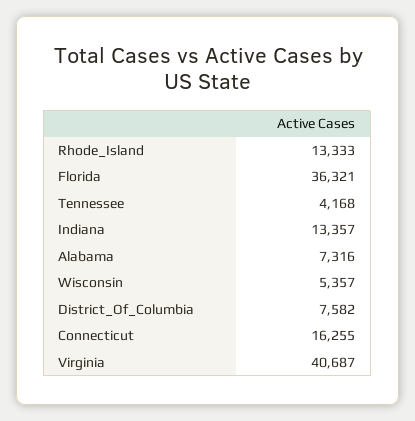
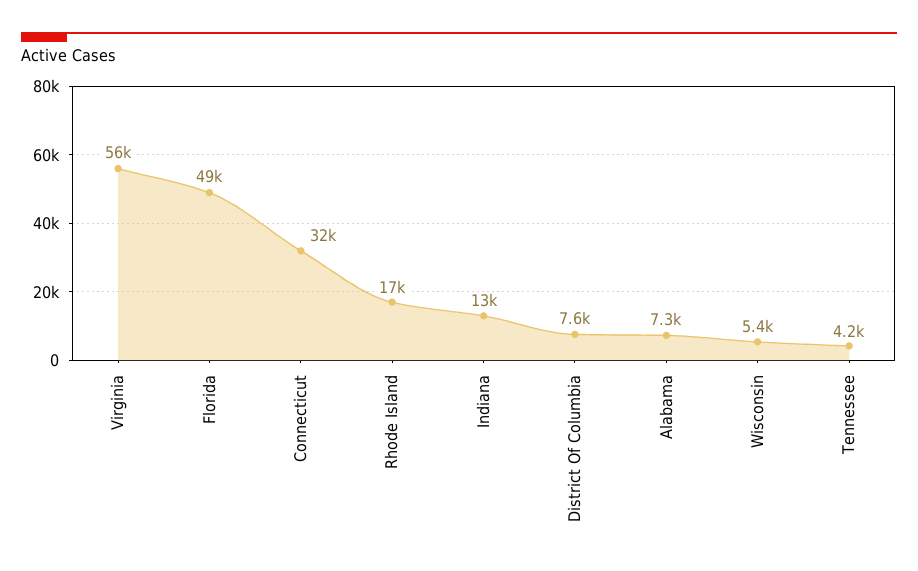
Rhode_Island: 13333 -> 17000
Florida: 36321 -> 49000
Connecticut: 16255 -> 32000
Virginia: 40687 -> 56000

